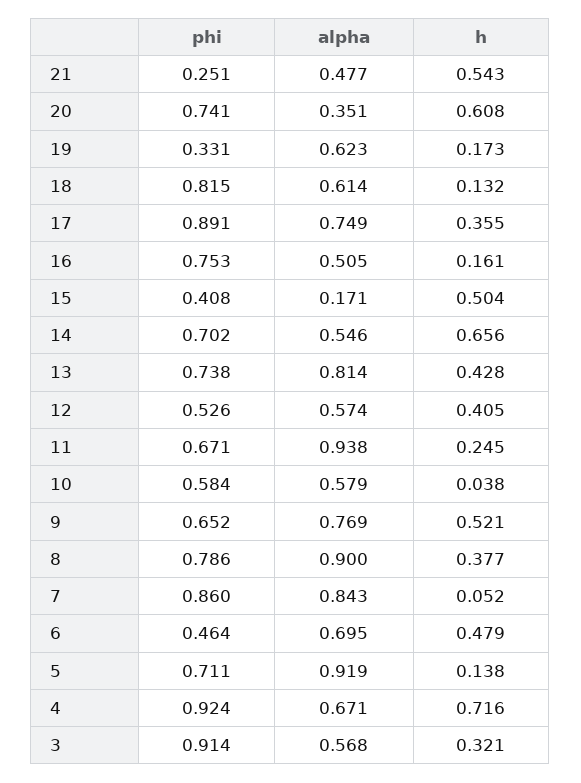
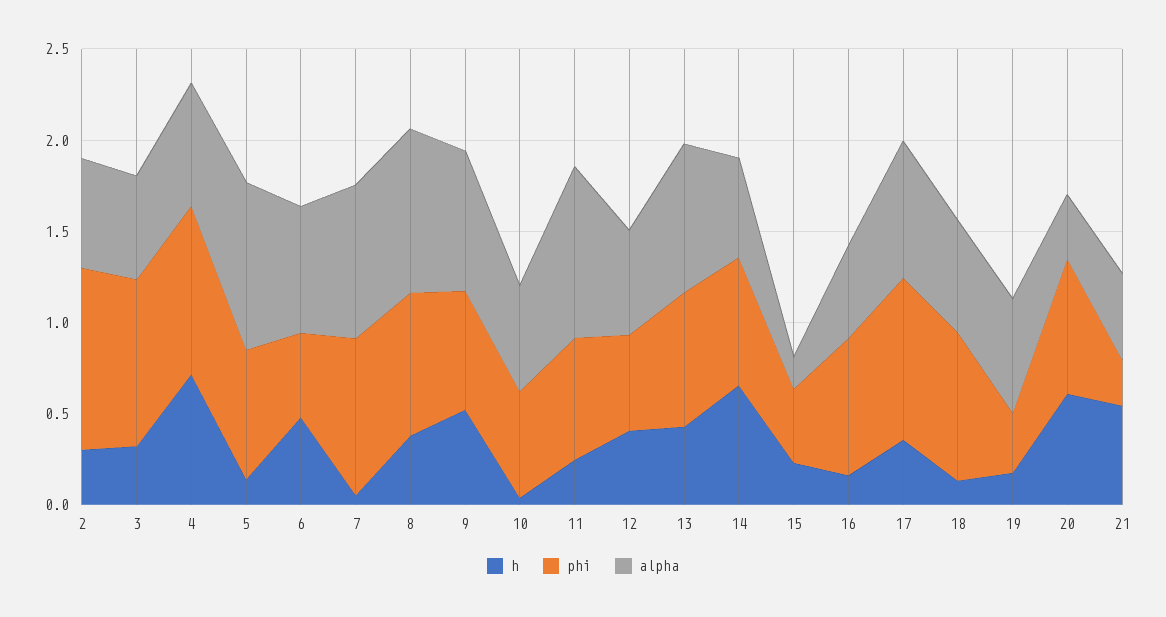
h, 15: 0.504 -> 0.2
h, 2: none -> 0.3
phi, 2: none -> 1
alpha, 2: none -> 0.6

